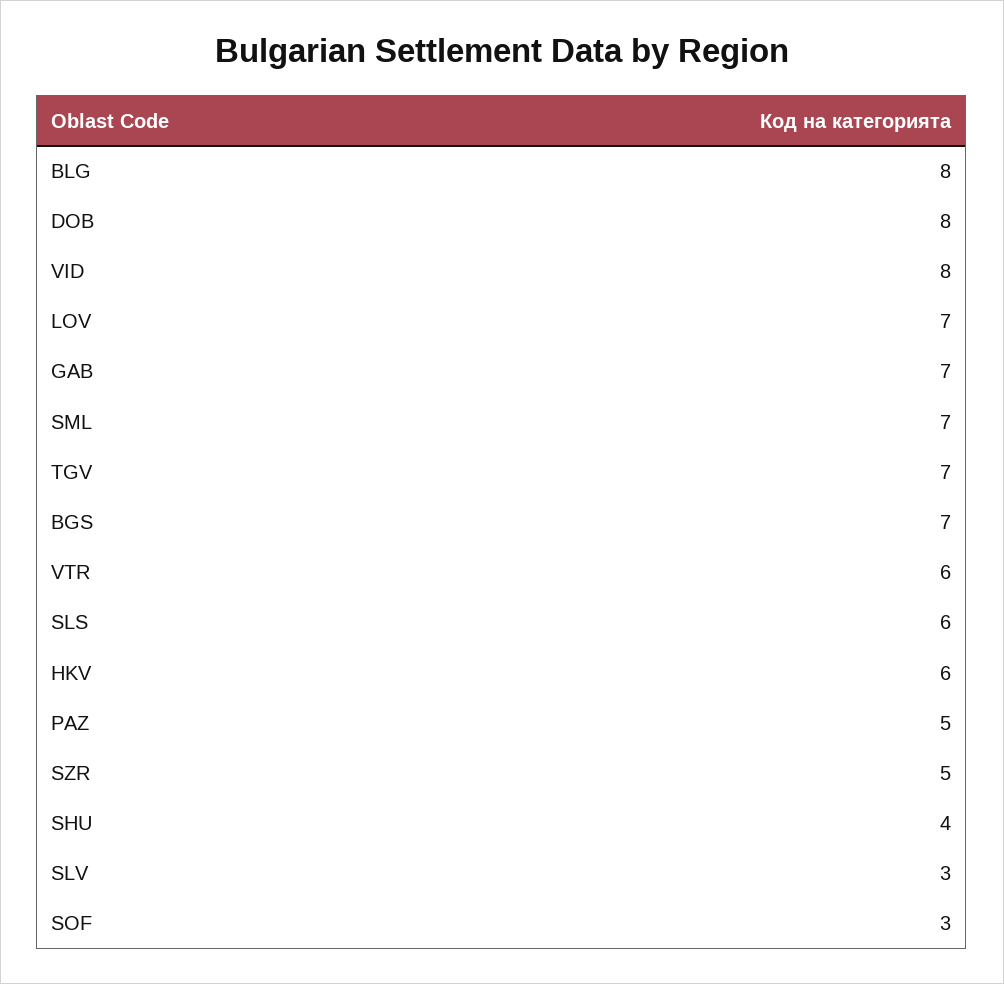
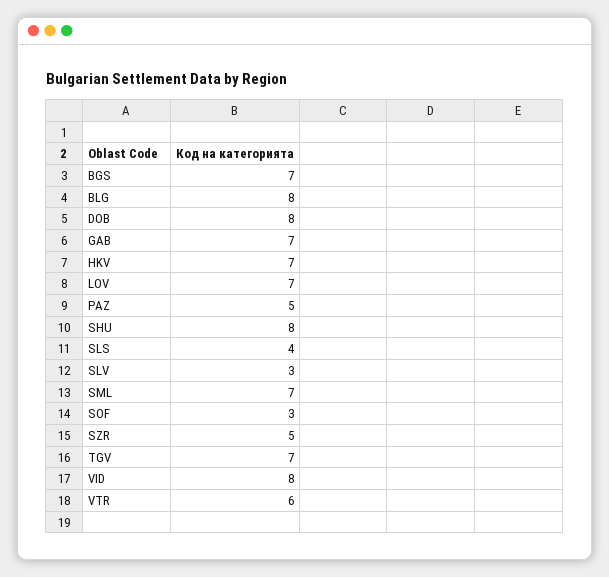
SLS: 6 -> 4
HKV: 6 -> 7
SHU: 4 -> 8

